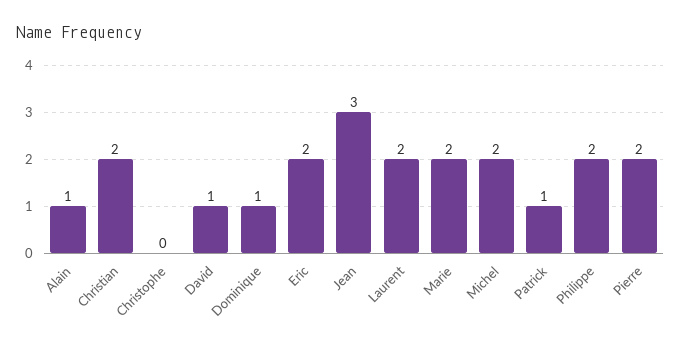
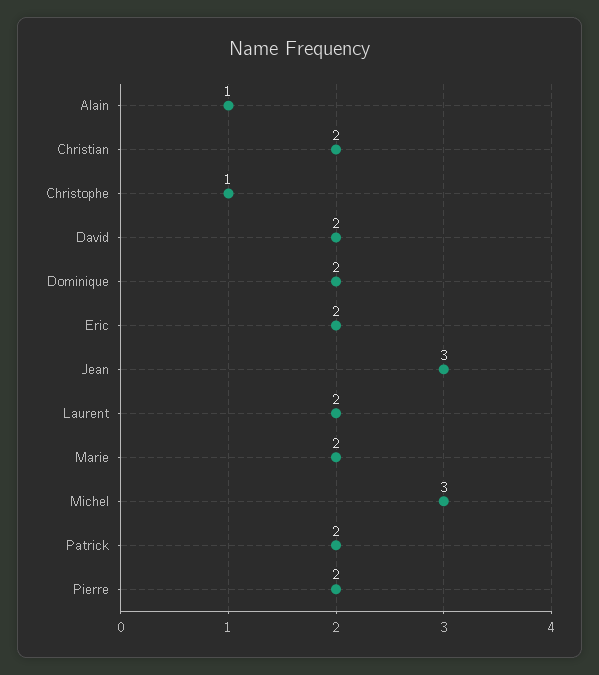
Christophe: 0 -> 1
David: 1 -> 2
Dominique: 1 -> 2
Michel: 2 -> 3
Patrick: 1 -> 2
Philippe: 2 -> none

